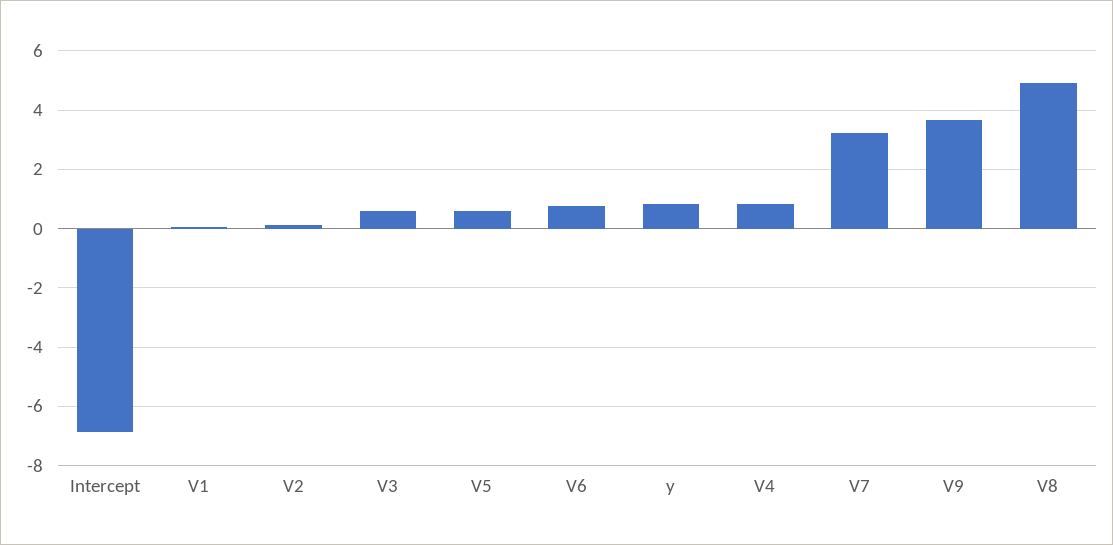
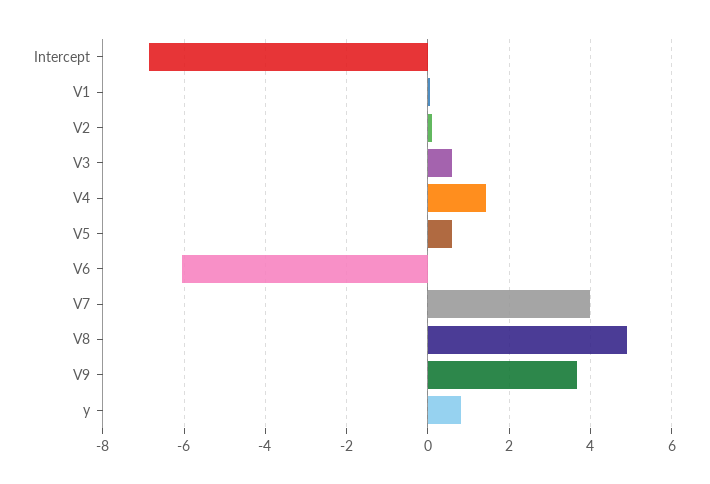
V6: 0.75 -> -6
V4: 0.75 -> 1.4
V7: 3.25 -> 4

